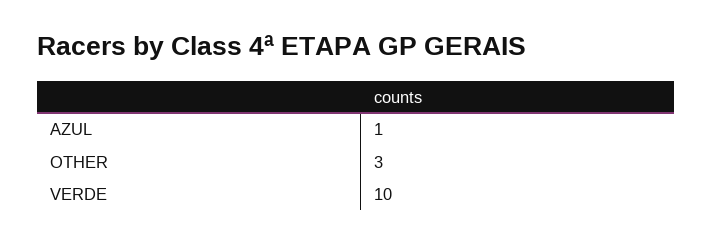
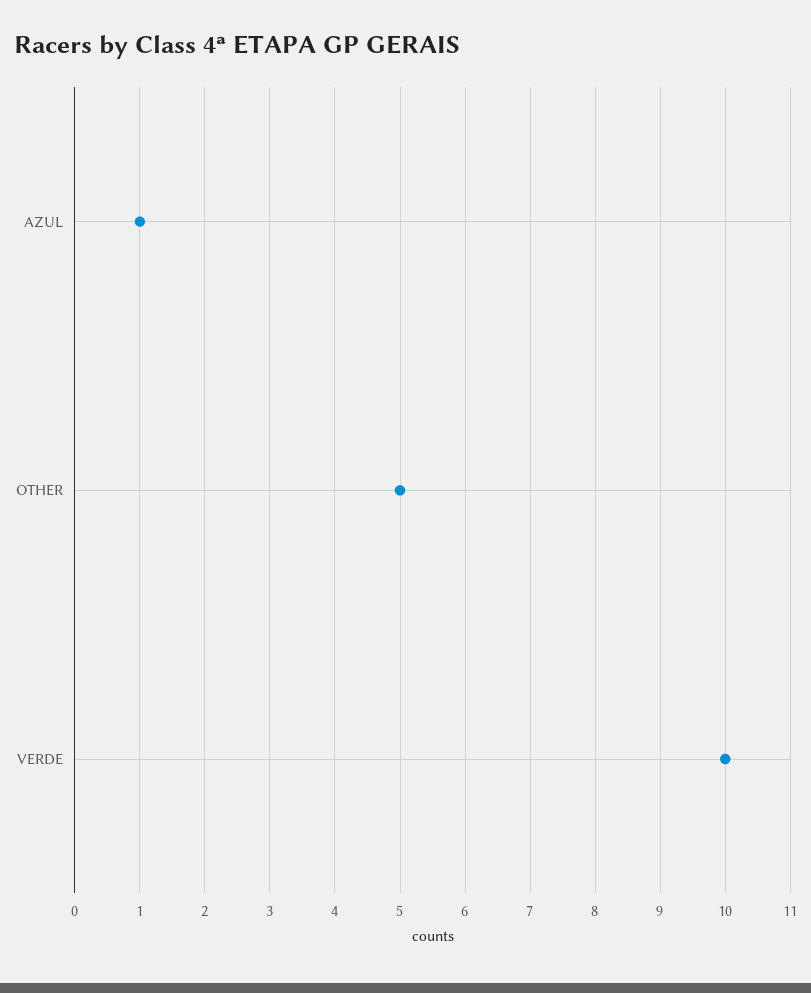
OTHER: 3 -> 5

